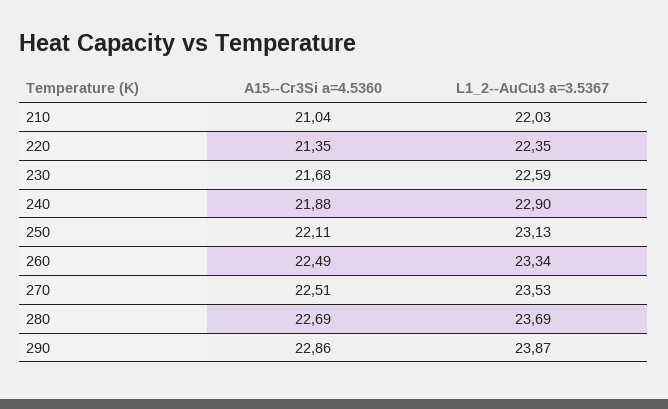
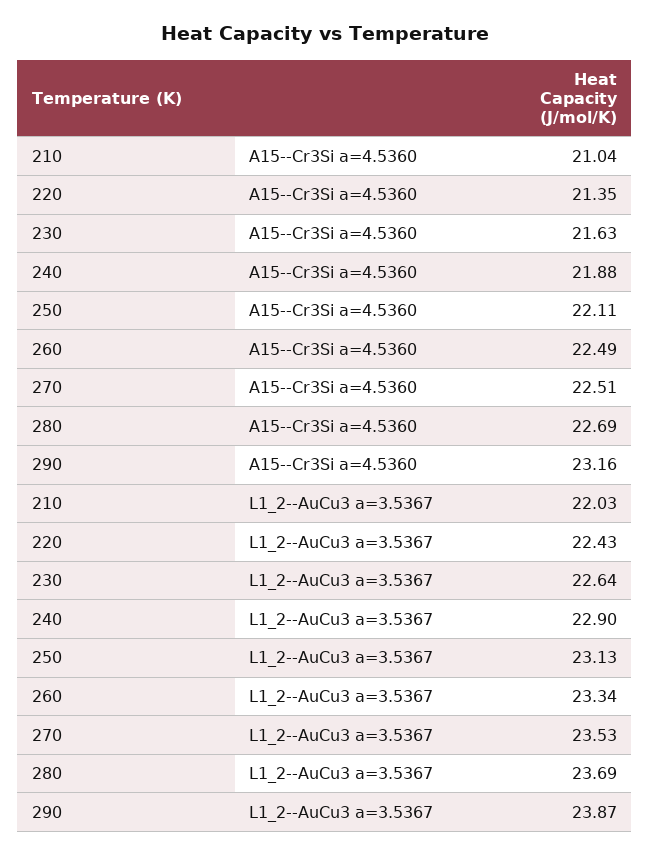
L1_2--AuCu3 a=3.5367, 220: 22.35 -> 22.43
A15--Cr3Si a=4.5360, 230: 21.68 -> 21.63
L1_2--AuCu3 a=3.5367, 230: 22.59 -> 22.64
A15--Cr3Si a=4.5360, 290: 22.86 -> 23.16

